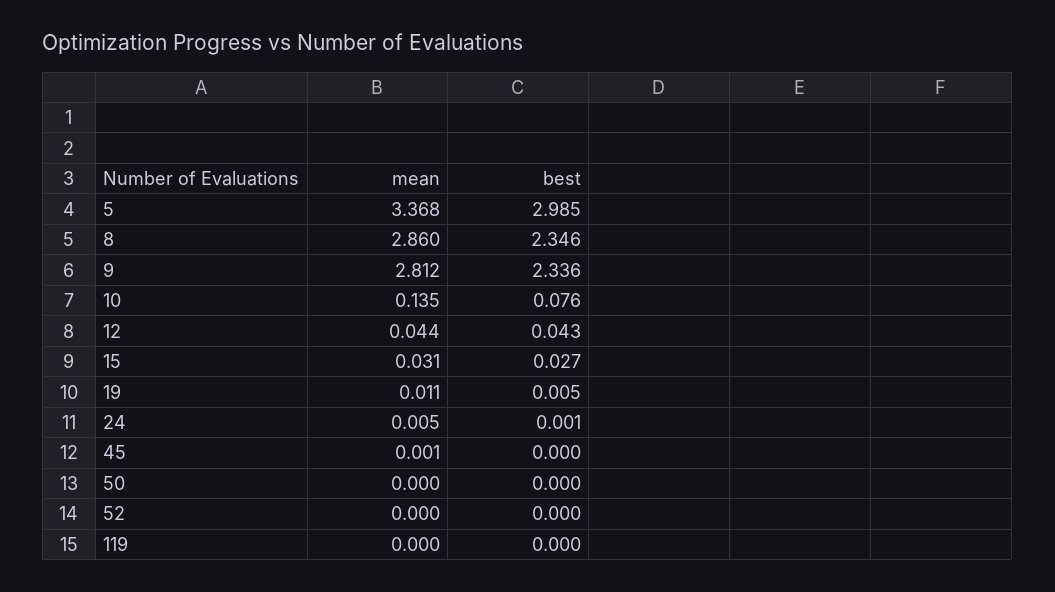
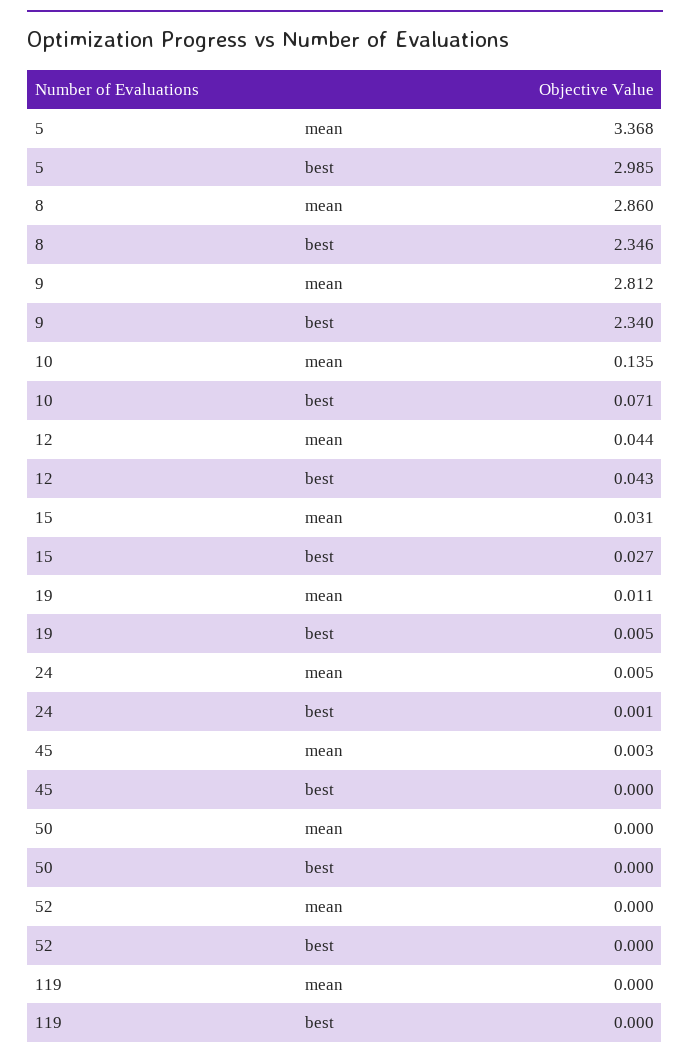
best, 9: 2.336 -> 2.34
best, 10: 0.076 -> 0.071
mean, 45: 0.001 -> 0.003

